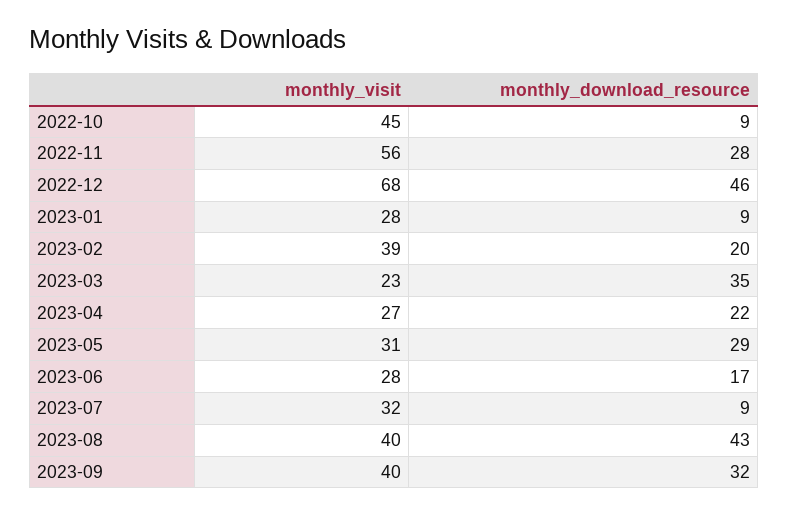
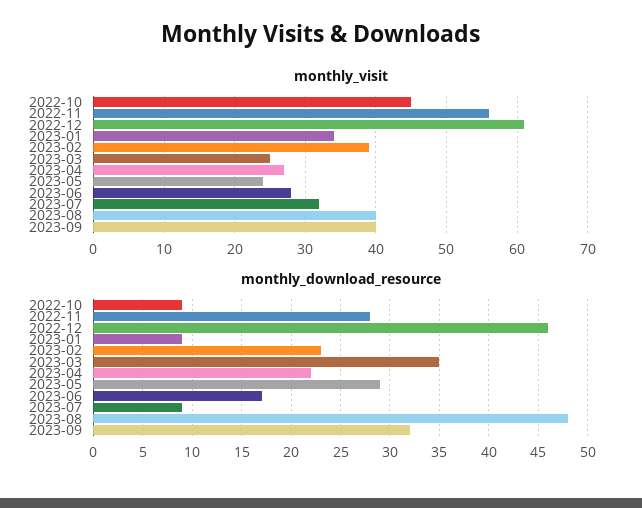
monthly_visit, 2022-12: 68 -> 61
monthly_visit, 2023-01: 28 -> 34
monthly_download_resource, 2023-02: 20 -> 23
monthly_visit, 2023-03: 23 -> 25
monthly_visit, 2023-05: 31 -> 24
monthly_download_resource, 2023-08: 43 -> 48

